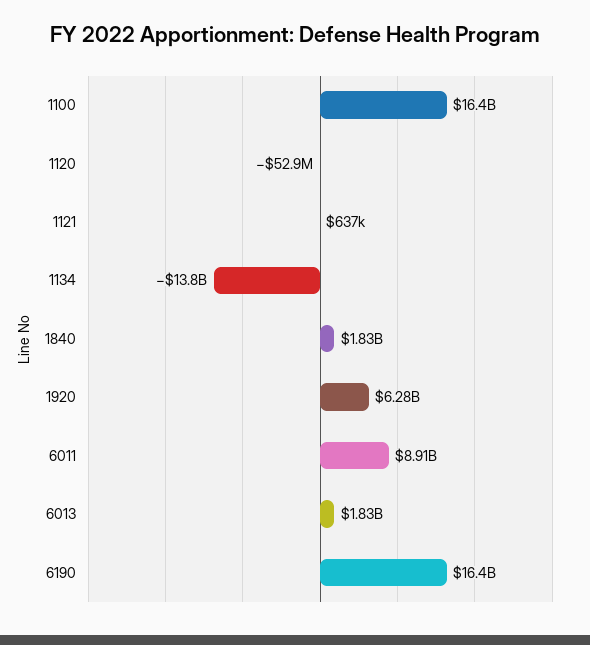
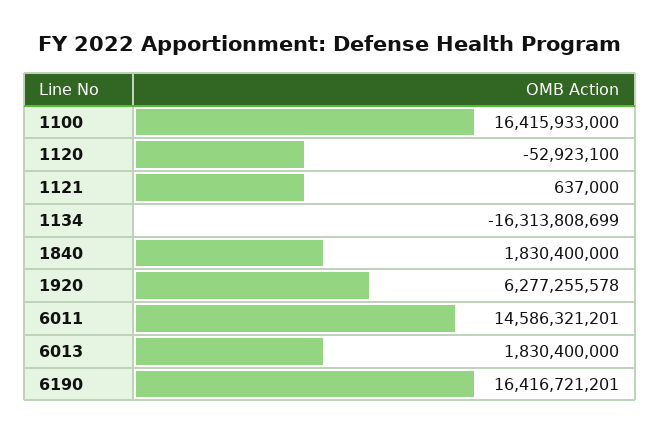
1134: -13800000000 -> -16313808699
6011: 8910000000 -> 14586321201

